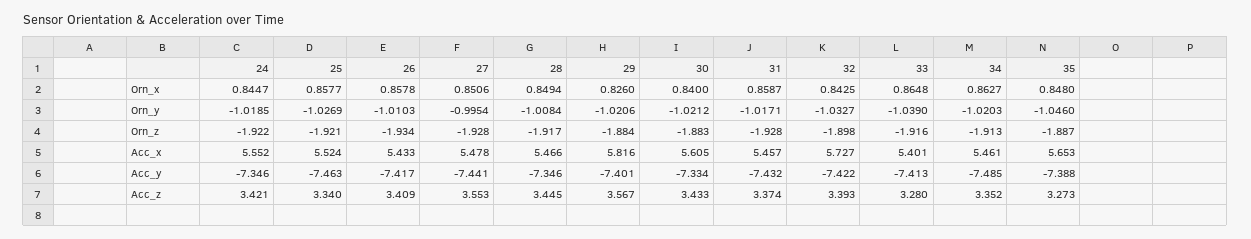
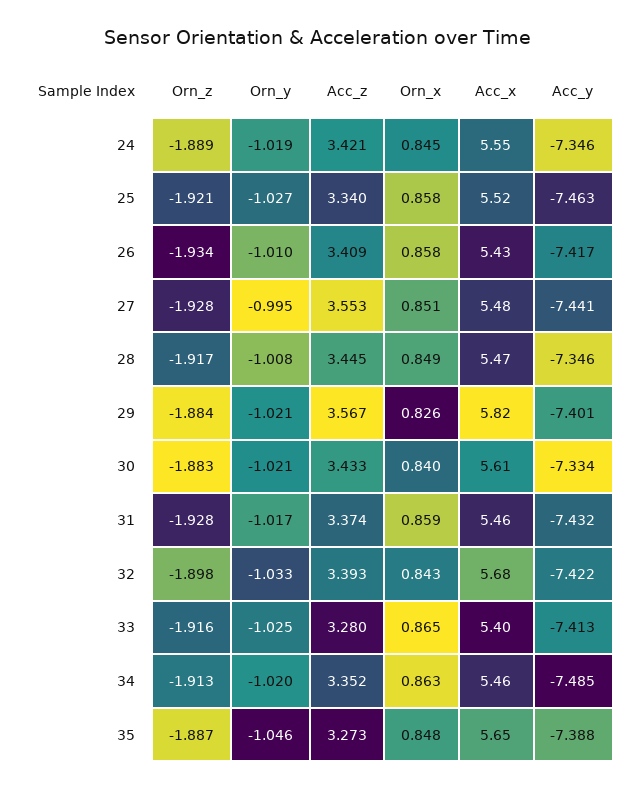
33, Orn_y: -1.039 -> -1.025
24, Orn_z: -1.922 -> -1.889
32, Acc_x: 5.727 -> 5.68

